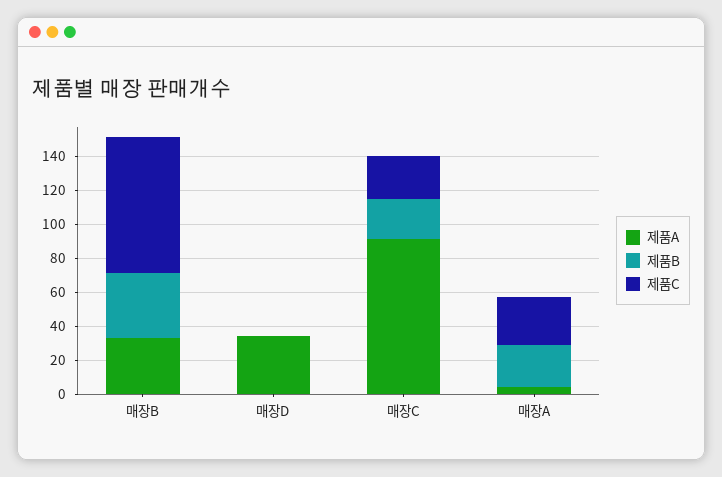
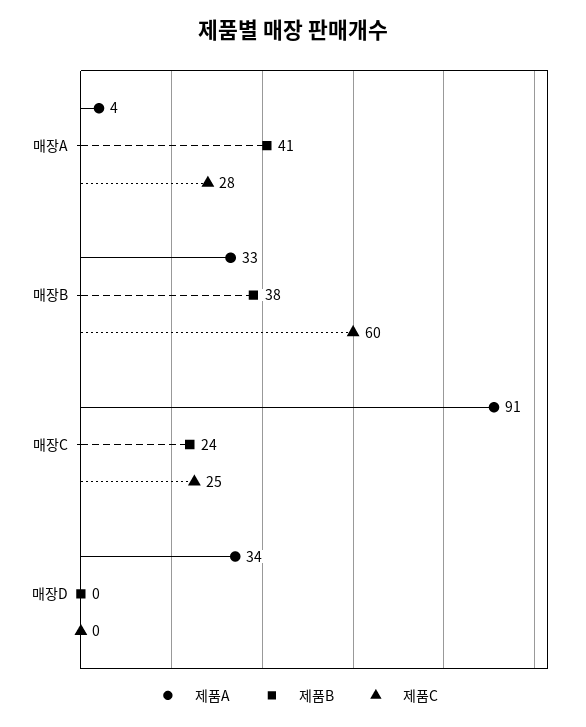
제품C, 매장B: 80 -> 60
제품B, 매장A: 25 -> 41

